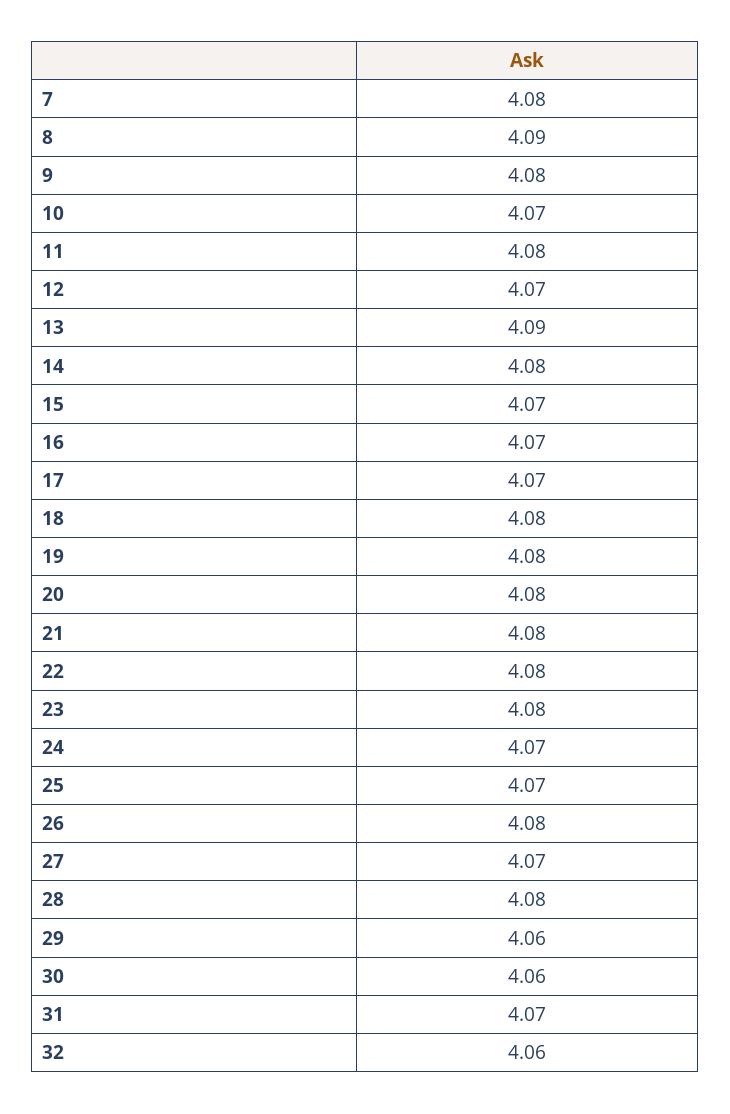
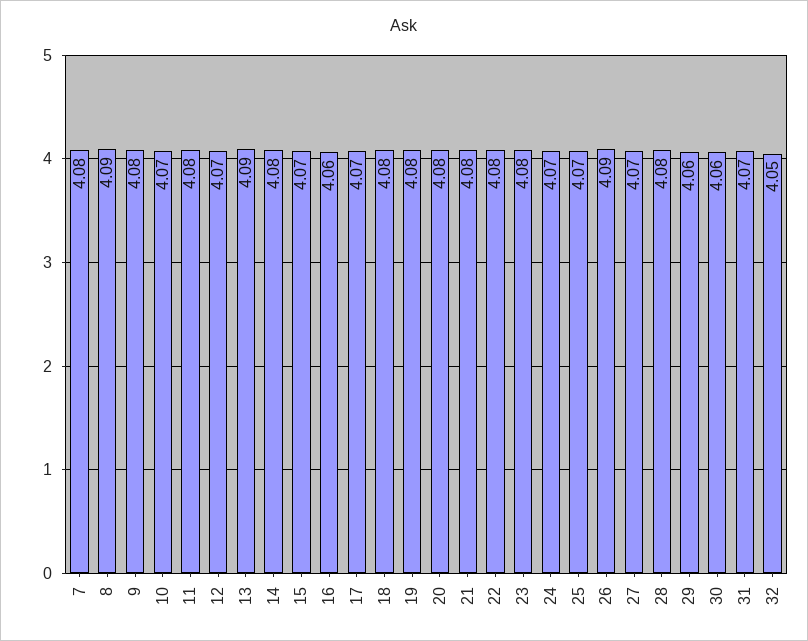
16: 4.07 -> 4.06
26: 4.08 -> 4.09
32: 4.06 -> 4.05

